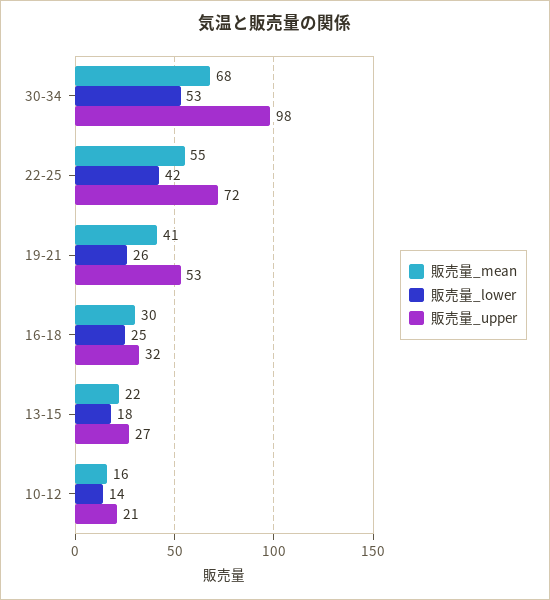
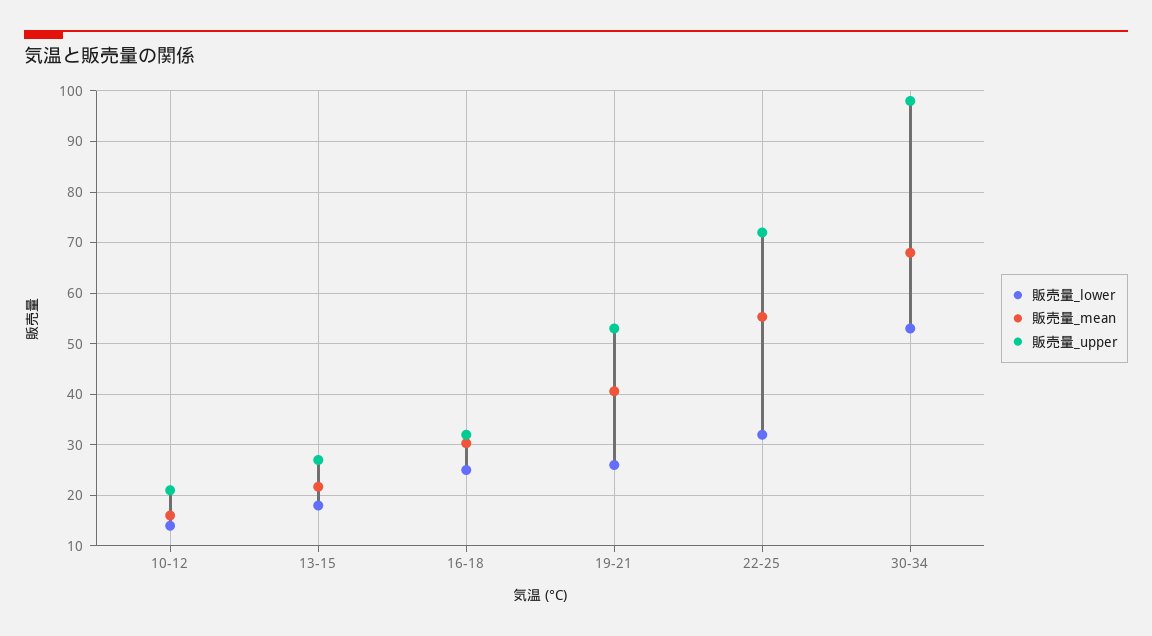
販売量_lower, 22-25: 42 -> 32

